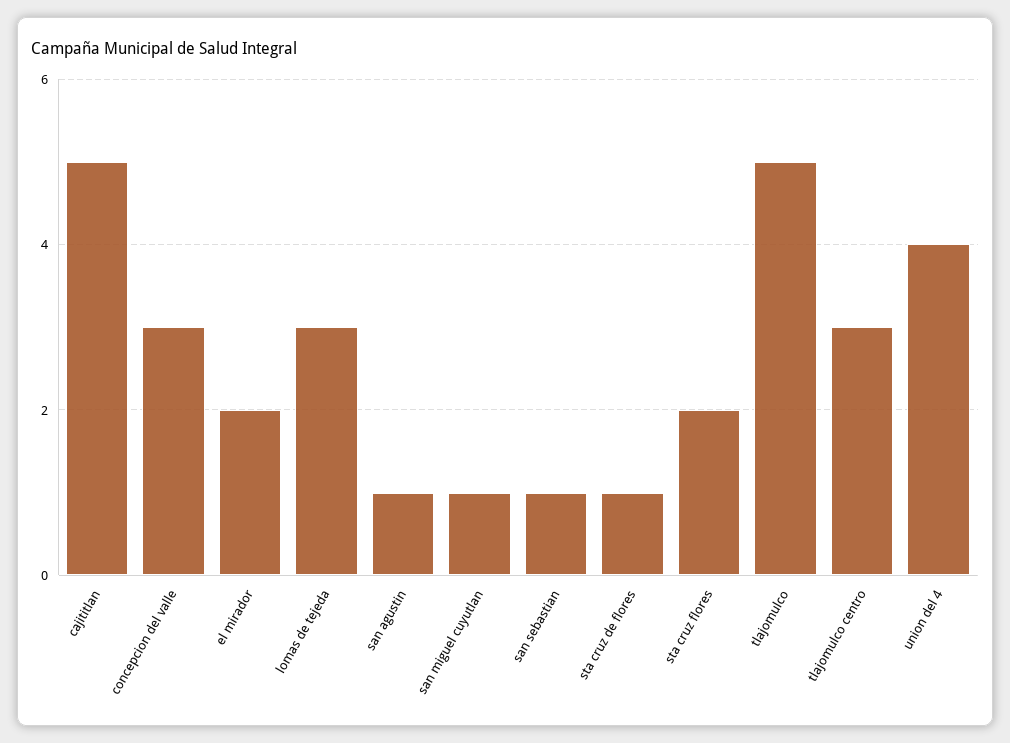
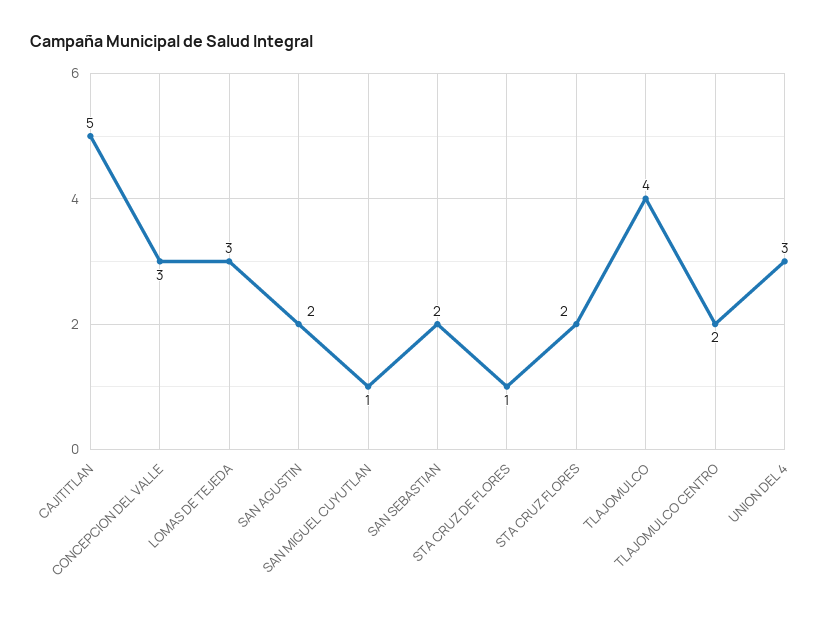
el mirador: 2 -> none
san agustin: 1 -> 2
san sebastian: 1 -> 2
tlajomulco: 5 -> 4
tlajomulco centro: 3 -> 2
union del 4: 4 -> 3

